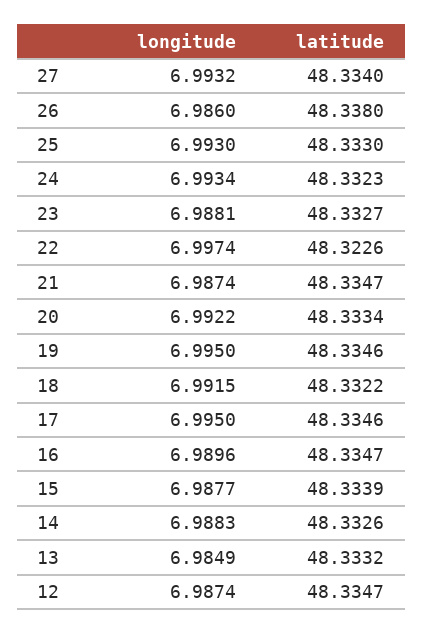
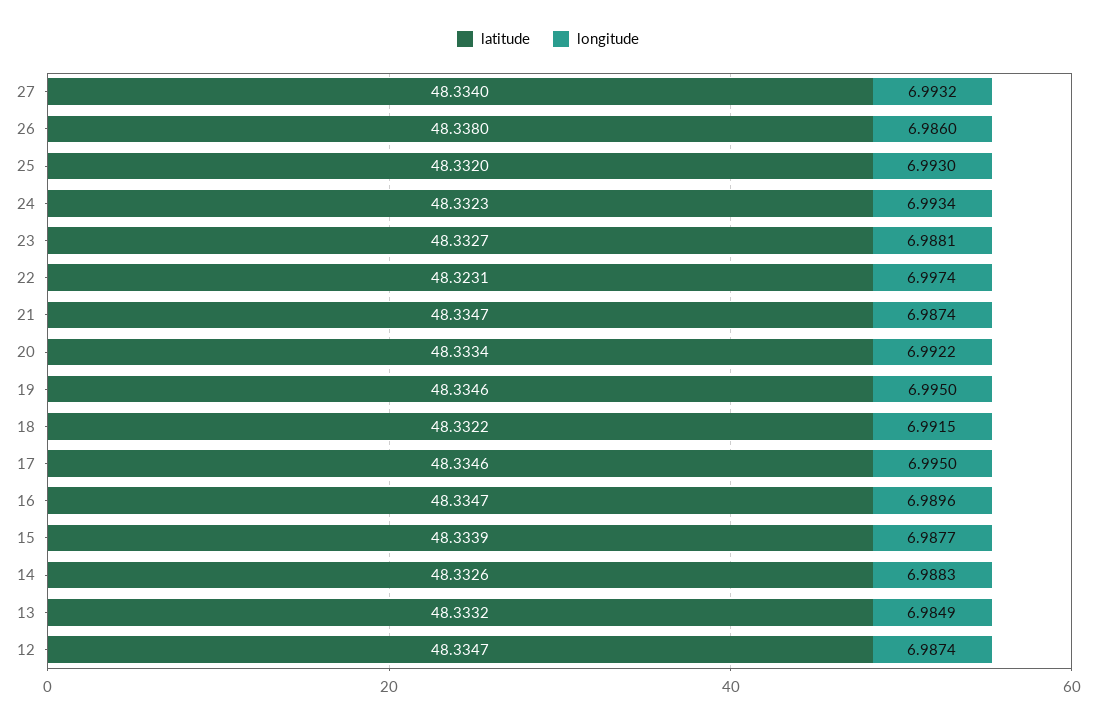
latitude, 25: 48.333 -> 48.332
latitude, 22: 48.3226 -> 48.3231

